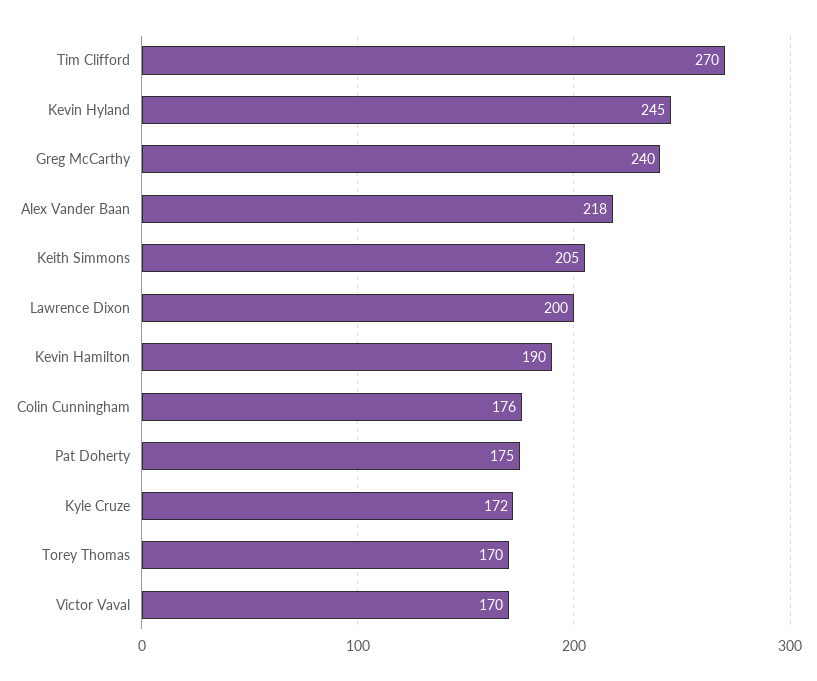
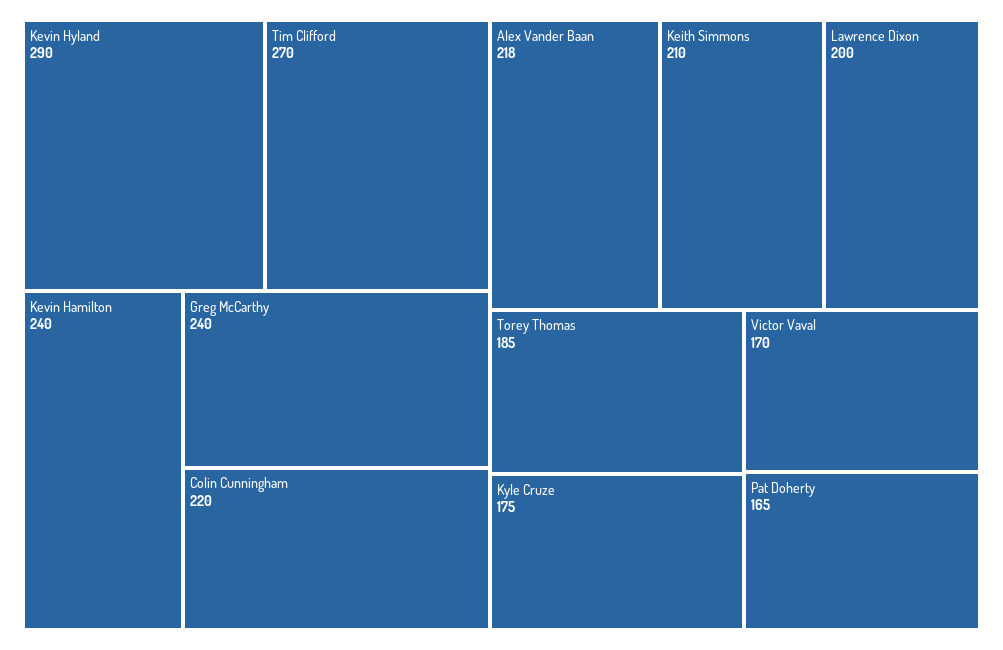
Kevin Hyland: 245 -> 290
Keith Simmons: 205 -> 210
Kevin Hamilton: 190 -> 240
Colin Cunningham: 176 -> 220
Pat Doherty: 175 -> 165
Kyle Cruze: 172 -> 175
Torey Thomas: 170 -> 185

